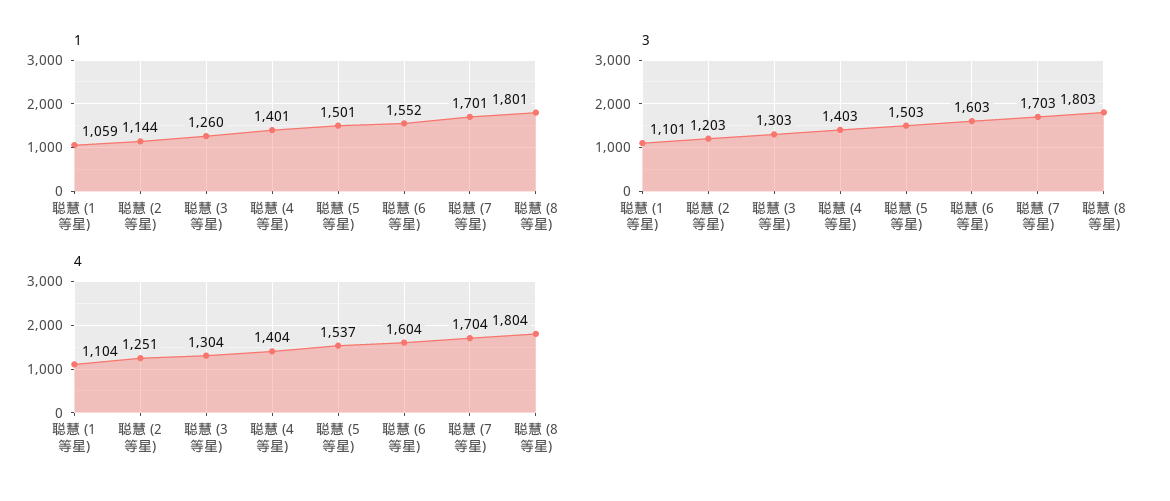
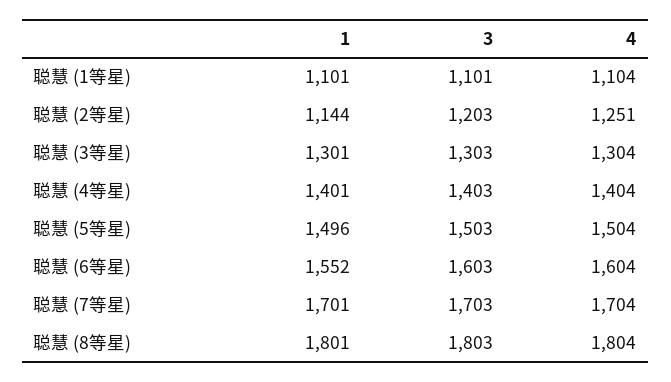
1, 聪慧 (1等星): 1059 -> 1101
1, 聪慧 (3等星): 1260 -> 1301
1, 聪慧 (5等星): 1501 -> 1496
4, 聪慧 (5等星): 1537 -> 1504

